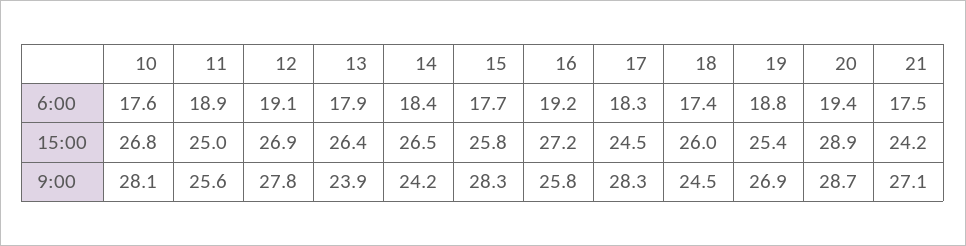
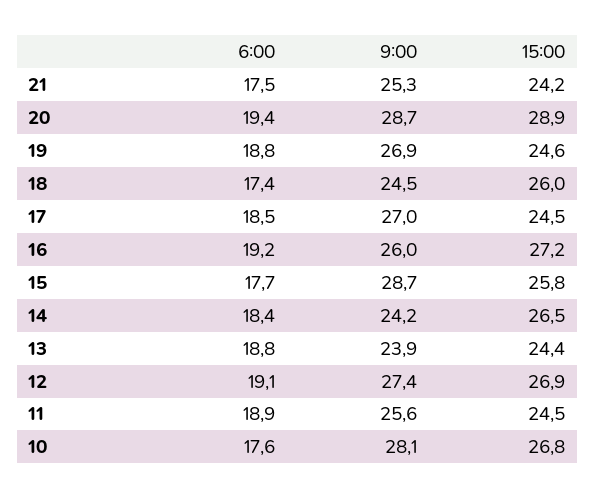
13, 6:00: 17.9 -> 18.8
17, 6:00: 18.3 -> 18.5
11, 15:00: 25 -> 24.5
13, 15:00: 26.4 -> 24.4
19, 15:00: 25.4 -> 24.6
12, 9:00: 27.8 -> 27.4
15, 9:00: 28.3 -> 28.7
16, 9:00: 25.8 -> 26
17, 9:00: 28.3 -> 27
21, 9:00: 27.1 -> 25.3

